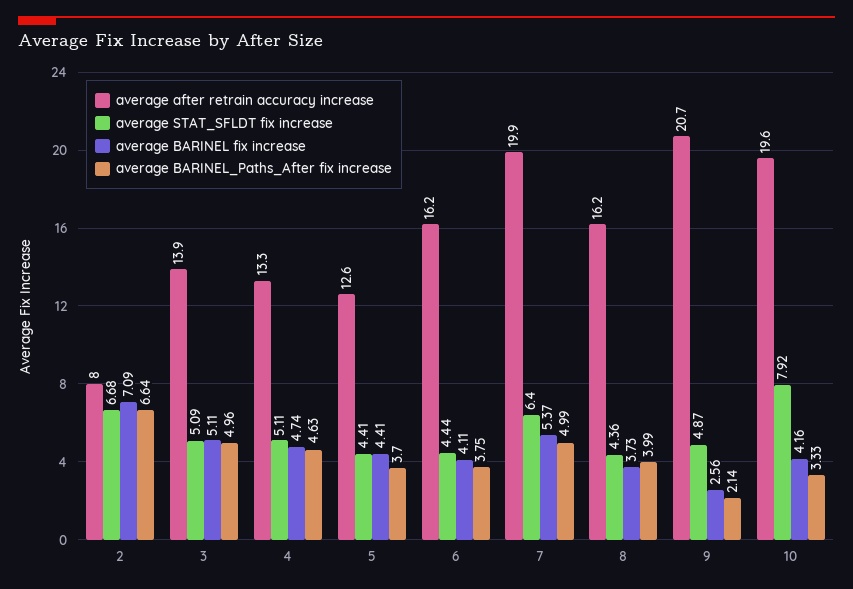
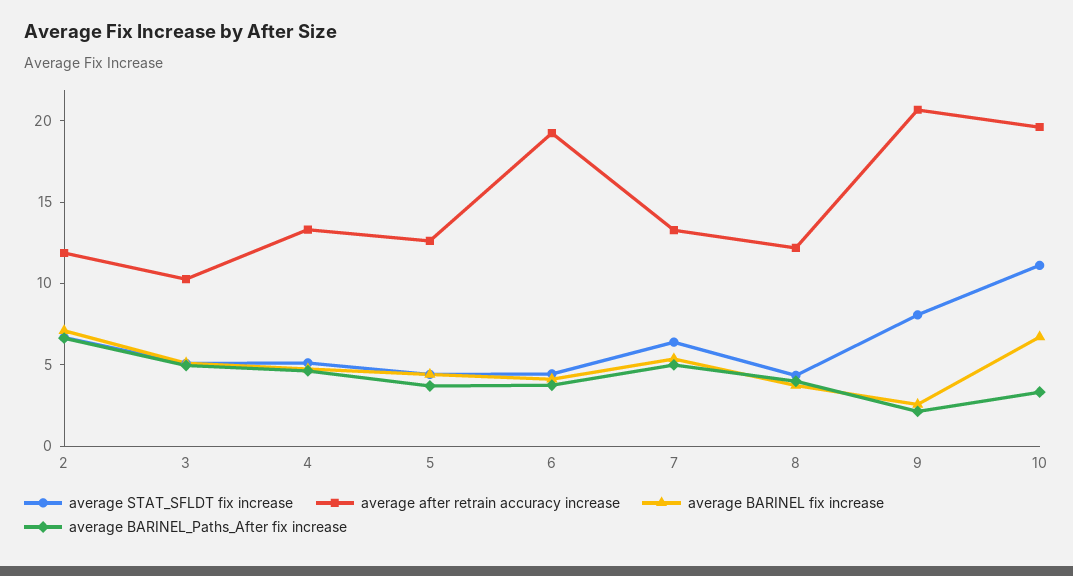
average after retrain accuracy increase, 2: 8 -> 12
average after retrain accuracy increase, 3: 13.9 -> 10
average after retrain accuracy increase, 6: 16.2 -> 19
average after retrain accuracy increase, 7: 19.9 -> 13
average after retrain accuracy increase, 8: 16.2 -> 12
average STAT_SFLDT fix increase, 9: 4.87 -> 8
average STAT_SFLDT fix increase, 10: 7.92 -> 11
average BARINEL fix increase, 10: 4.16 -> 7

